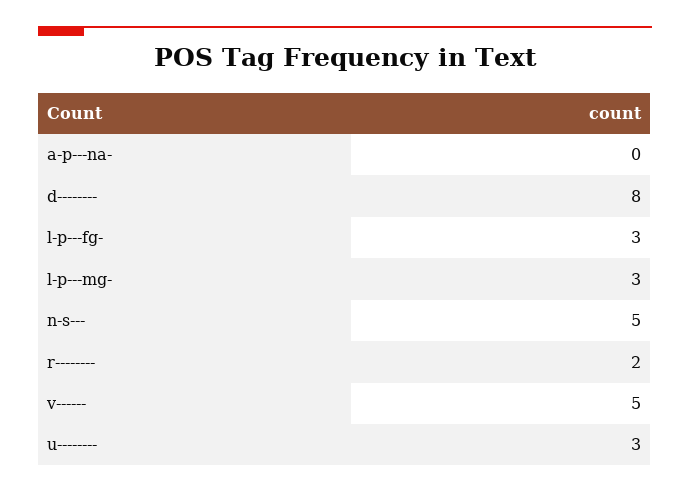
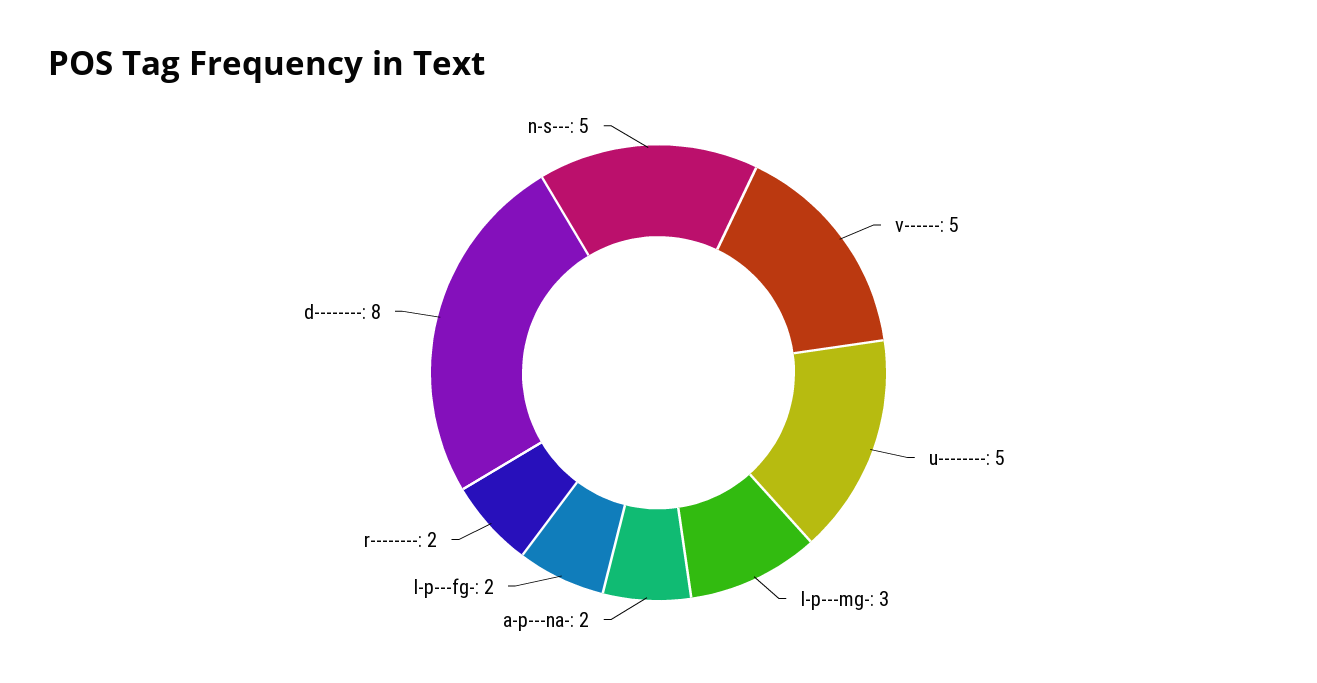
a-p---na-: 0 -> 2
l-p---fg-: 3 -> 2
u--------: 3 -> 5

